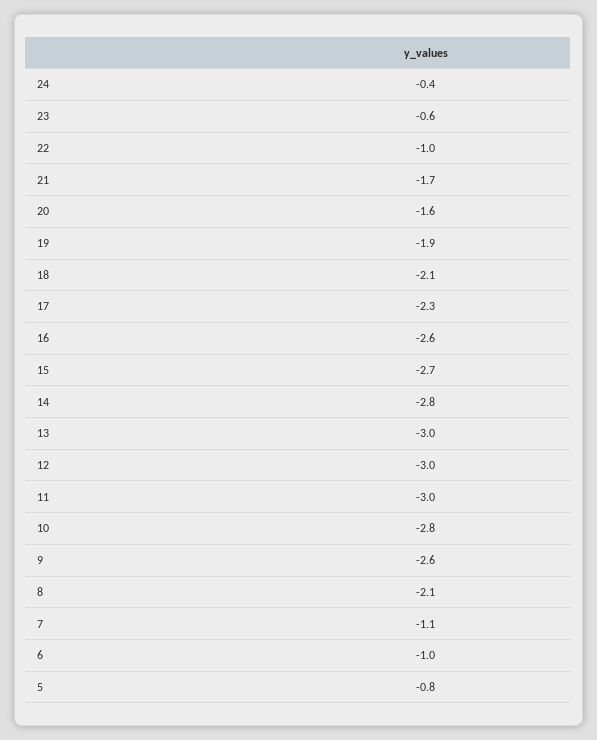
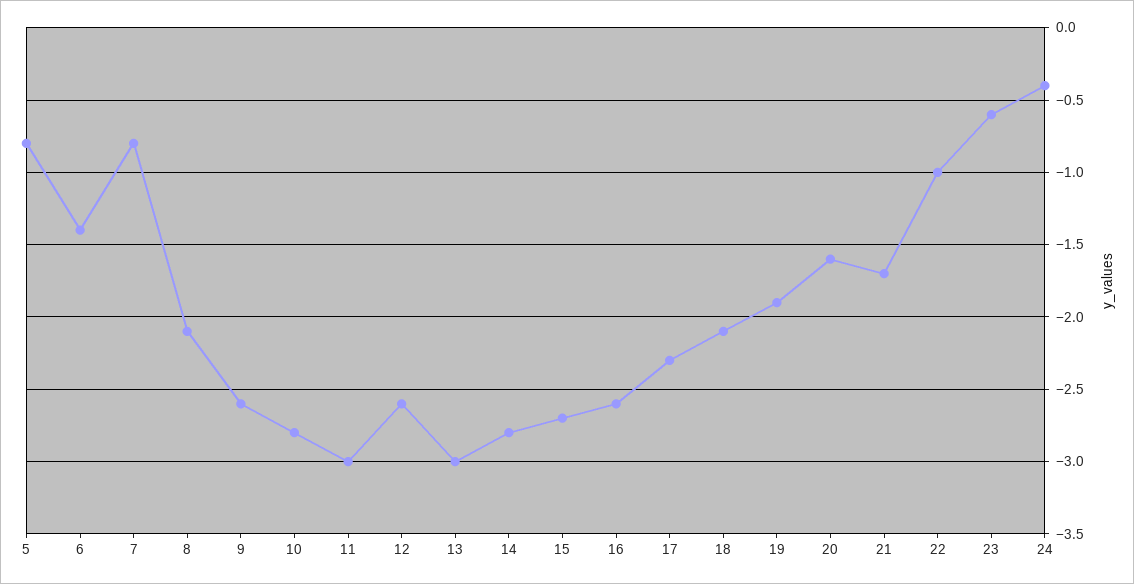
12: -3 -> -2.6
7: -1.1 -> -0.8
6: -1 -> -1.4

